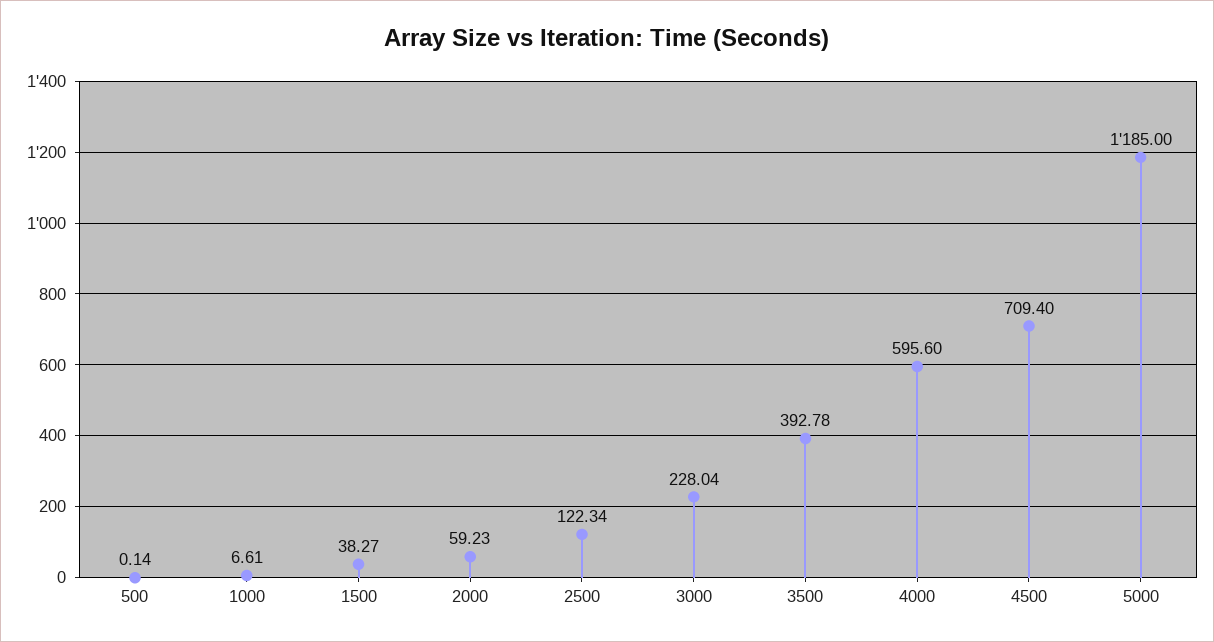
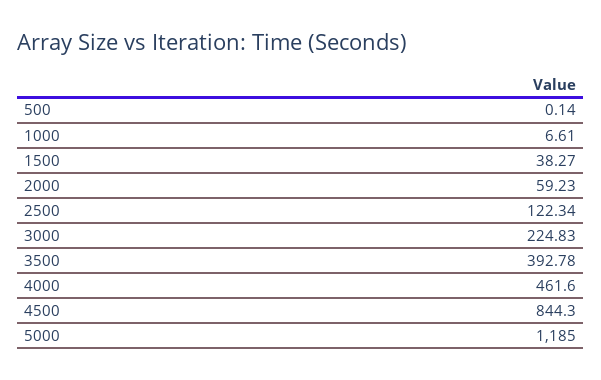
3000: 228.04 -> 224.83
4000: 595.6 -> 461.6
4500: 709.4 -> 844.3

